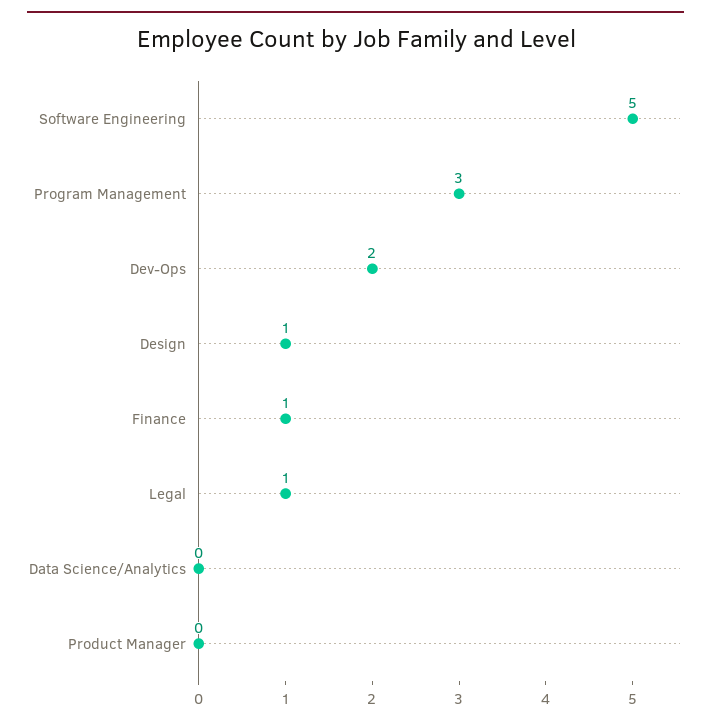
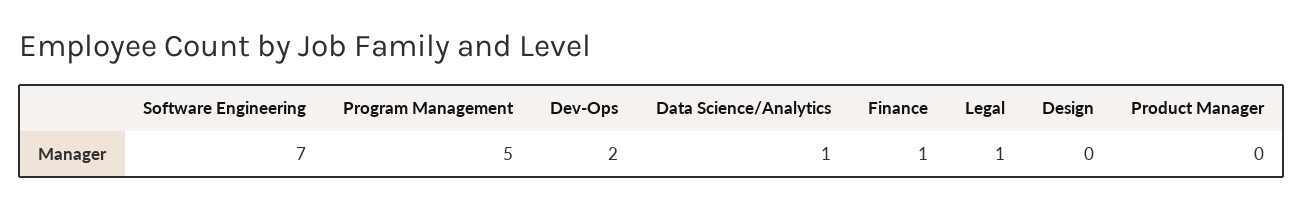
Software Engineering: 5 -> 7
Program Management: 3 -> 5
Design: 1 -> 0
Data Science/Analytics: 0 -> 1

